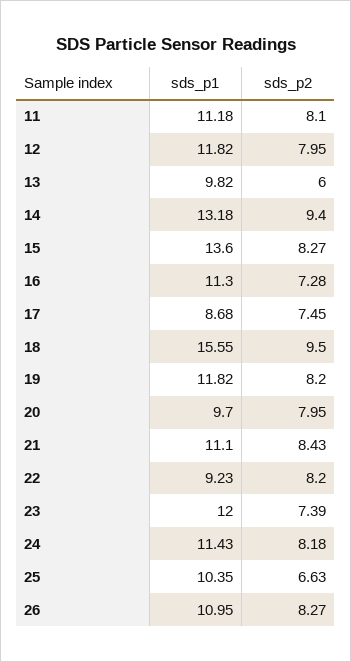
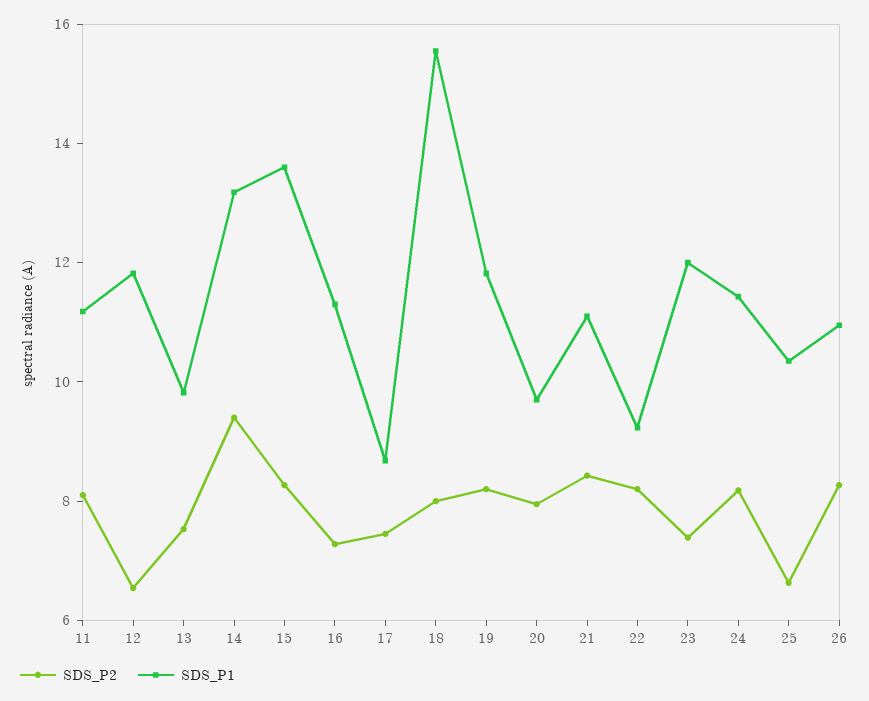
sds_p2, 12: 7.95 -> 6.5
sds_p2, 13: 6 -> 7.5
sds_p2, 18: 9.5 -> 8

